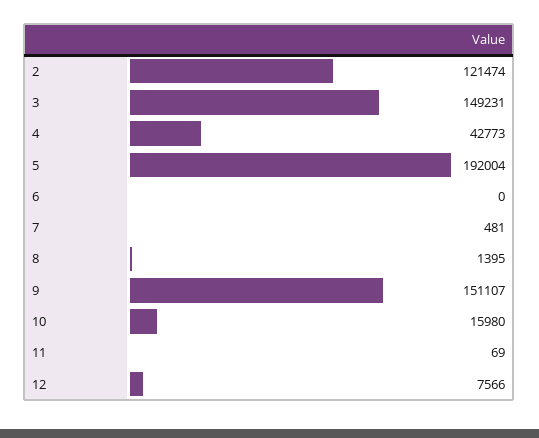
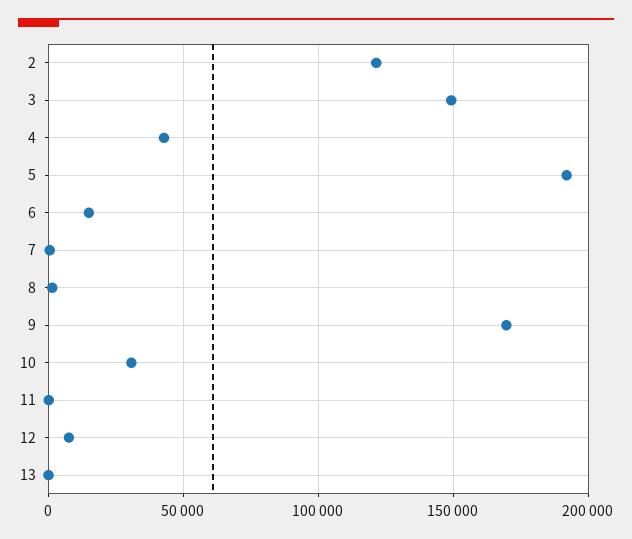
6: 0 -> 15000
9: 151107 -> 170000
10: 15980 -> 30000
13: none -> 0

